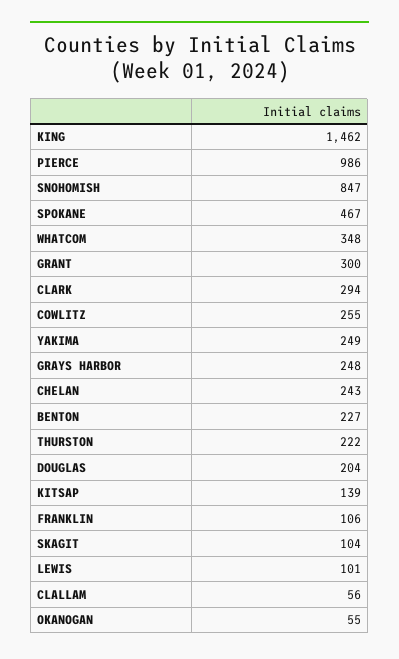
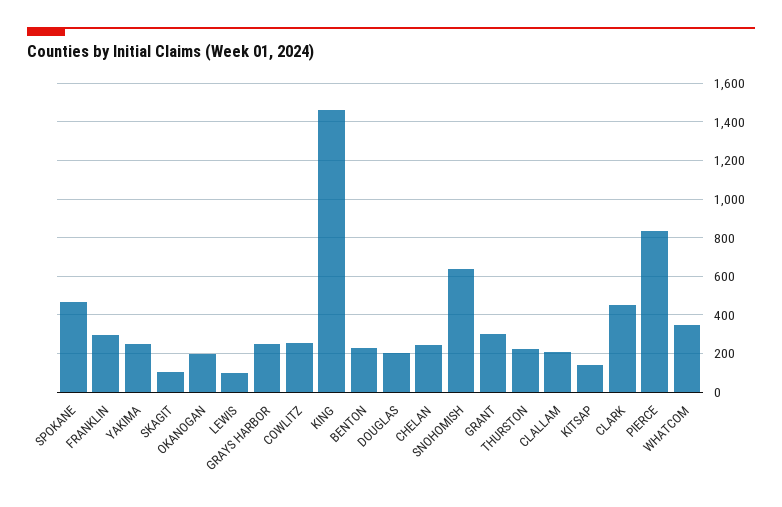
PIERCE: 986 -> 850
SNOHOMISH: 847 -> 650
CLARK: 294 -> 450
FRANKLIN: 106 -> 300
CLALLAM: 56 -> 200
OKANOGAN: 55 -> 200

